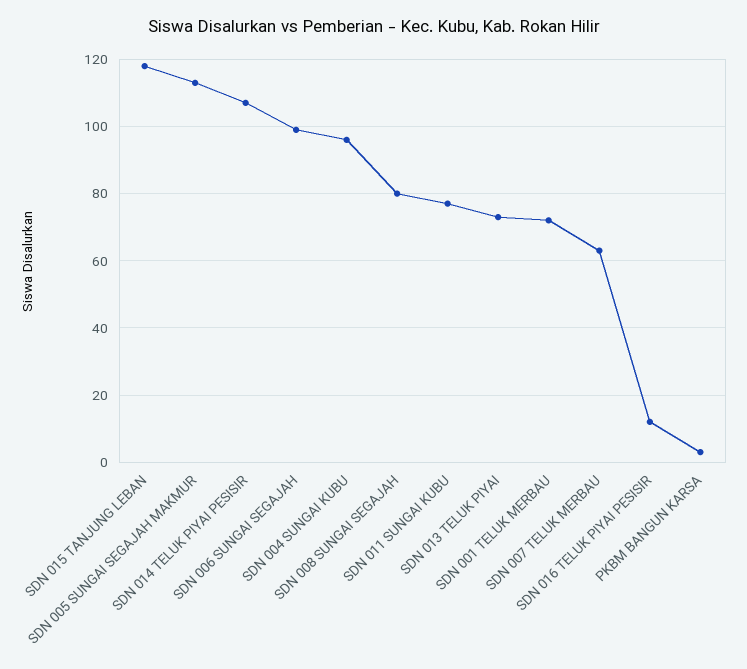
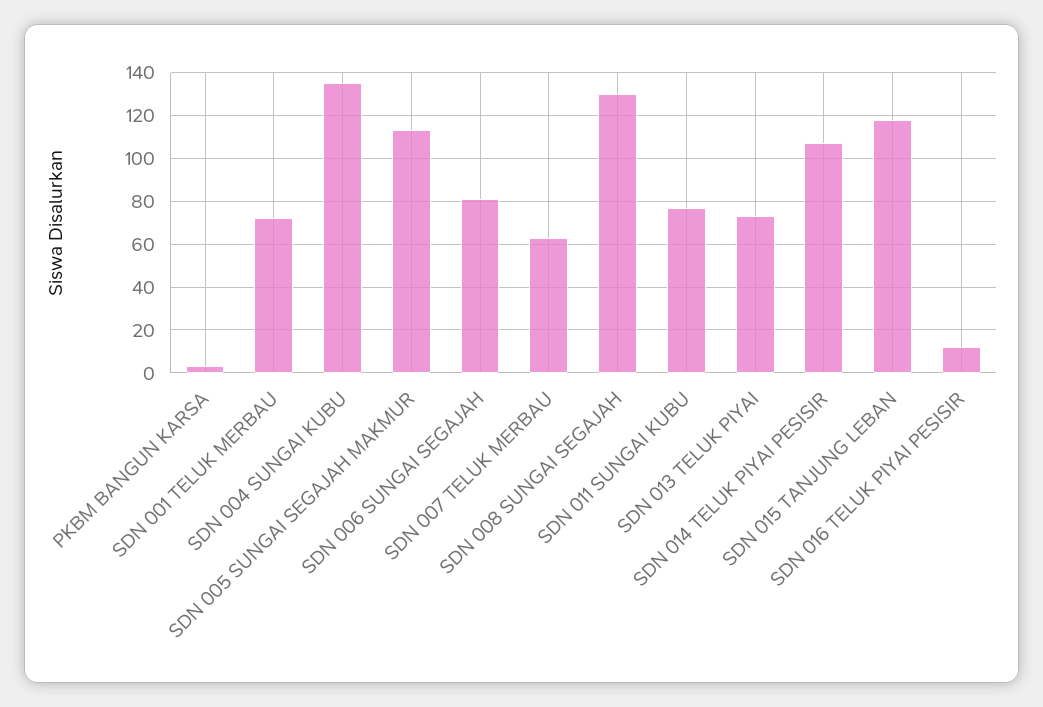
SDN 006 SUNGAI SEGAJAH: 100 -> 80
SDN 004 SUNGAI KUBU: 95 -> 135
SDN 008 SUNGAI SEGAJAH: 80 -> 130

